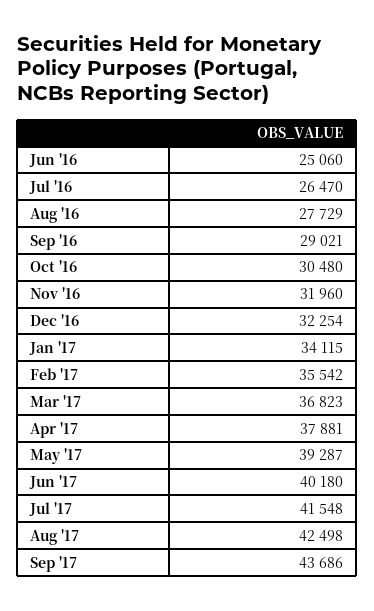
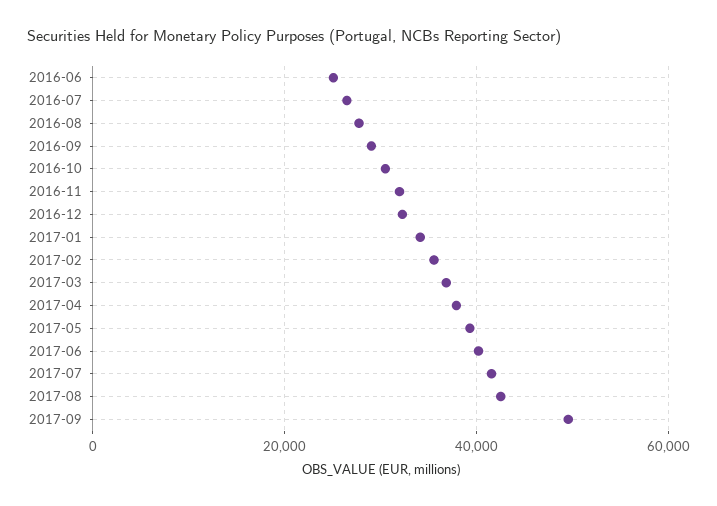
Sep '17: 43686 -> 50000

